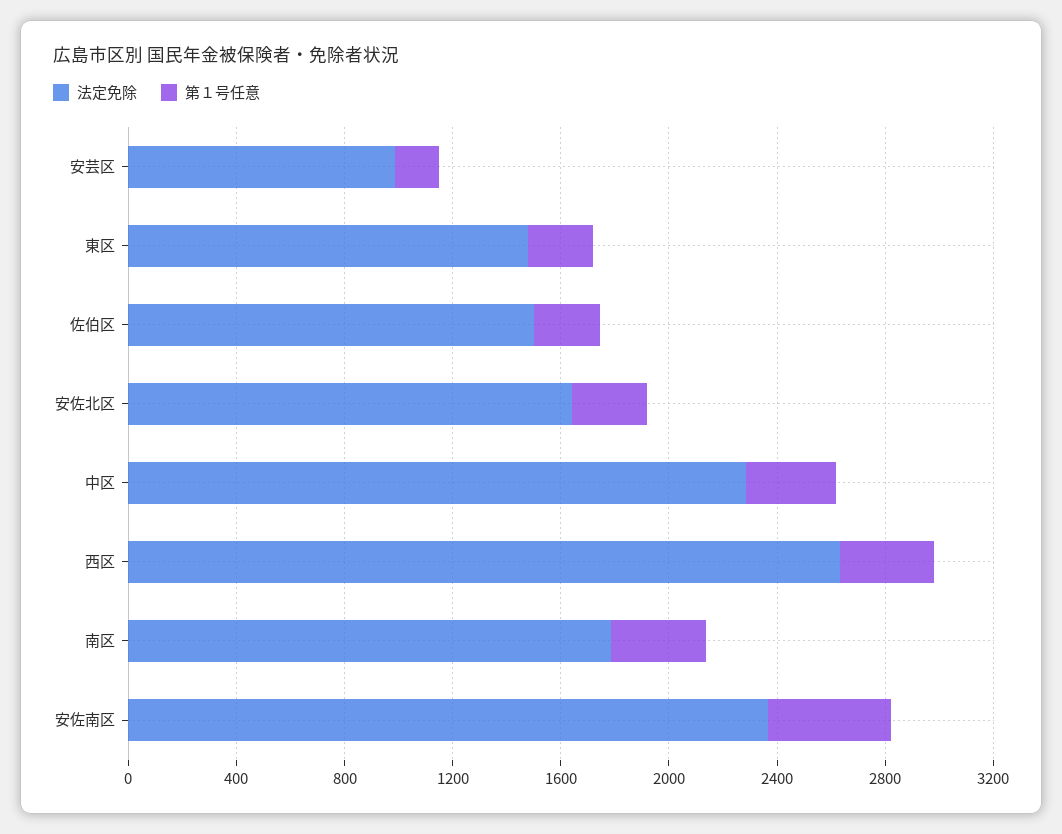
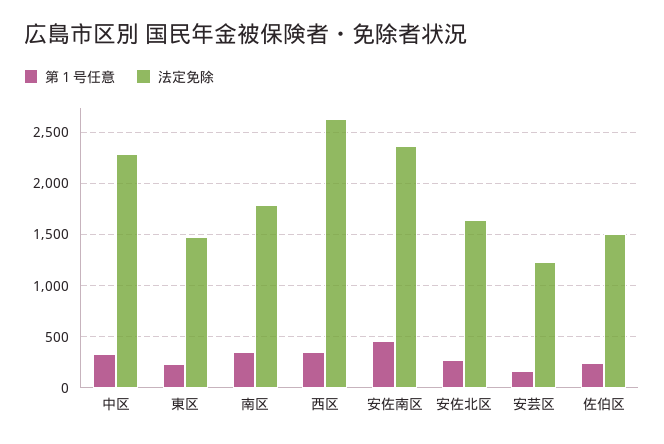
法定免除, 安芸区: 1000 -> 1200

